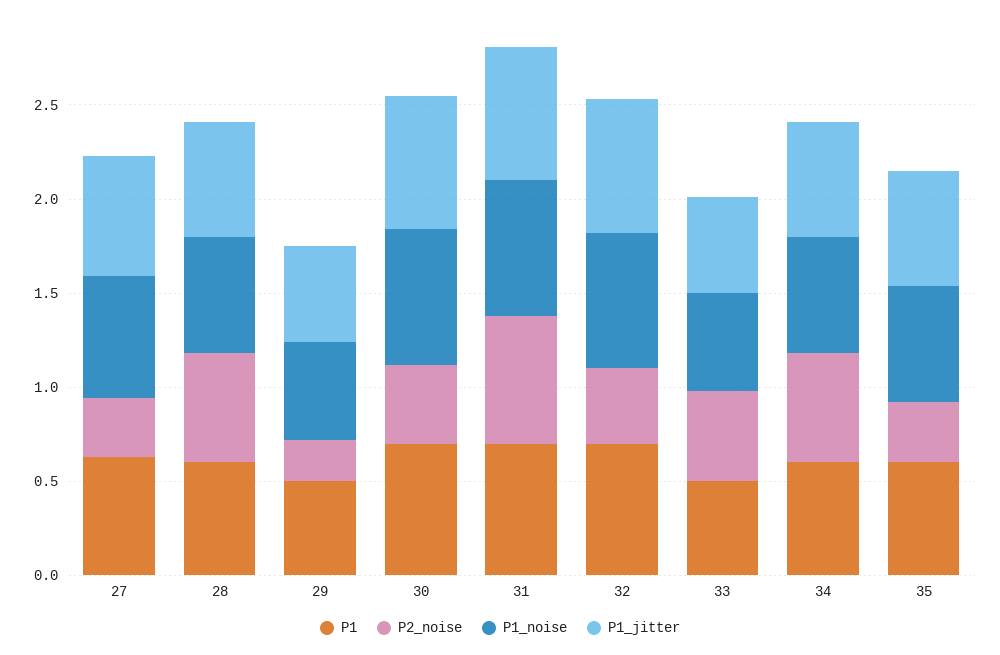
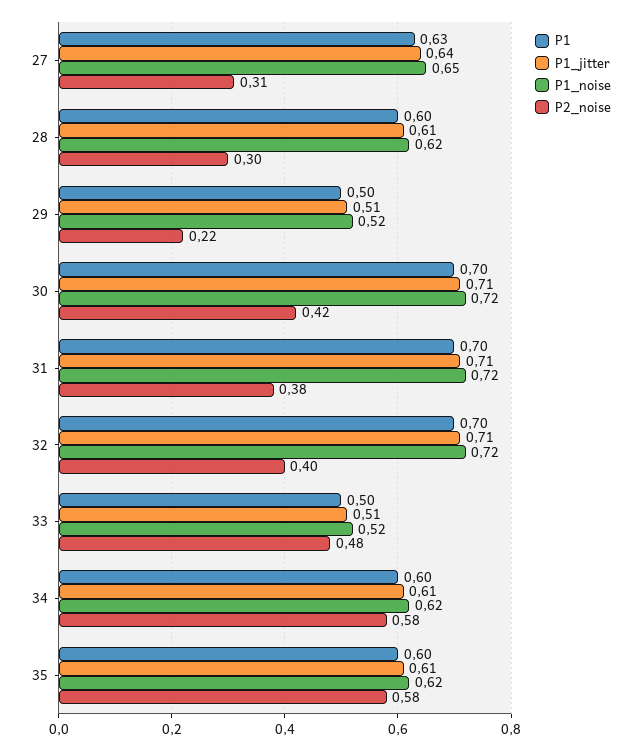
P2_noise, 28: 0.6 -> 0.3
P2_noise, 31: 0.7 -> 0.38
P2_noise, 35: 0.3 -> 0.58

